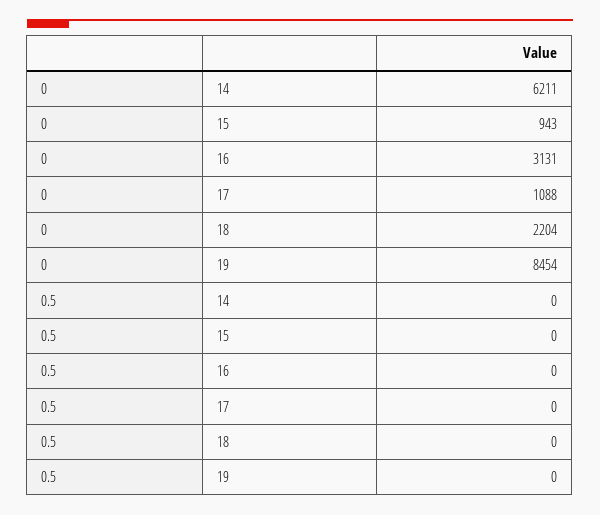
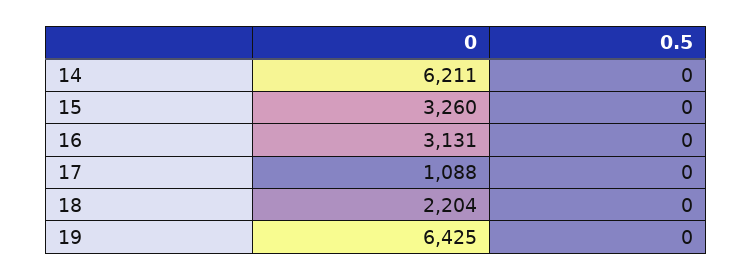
0, 15: 943 -> 3260
0, 19: 8454 -> 6425

